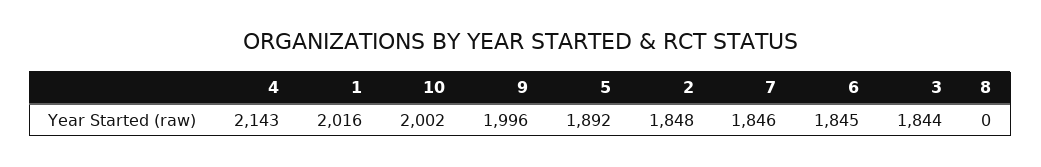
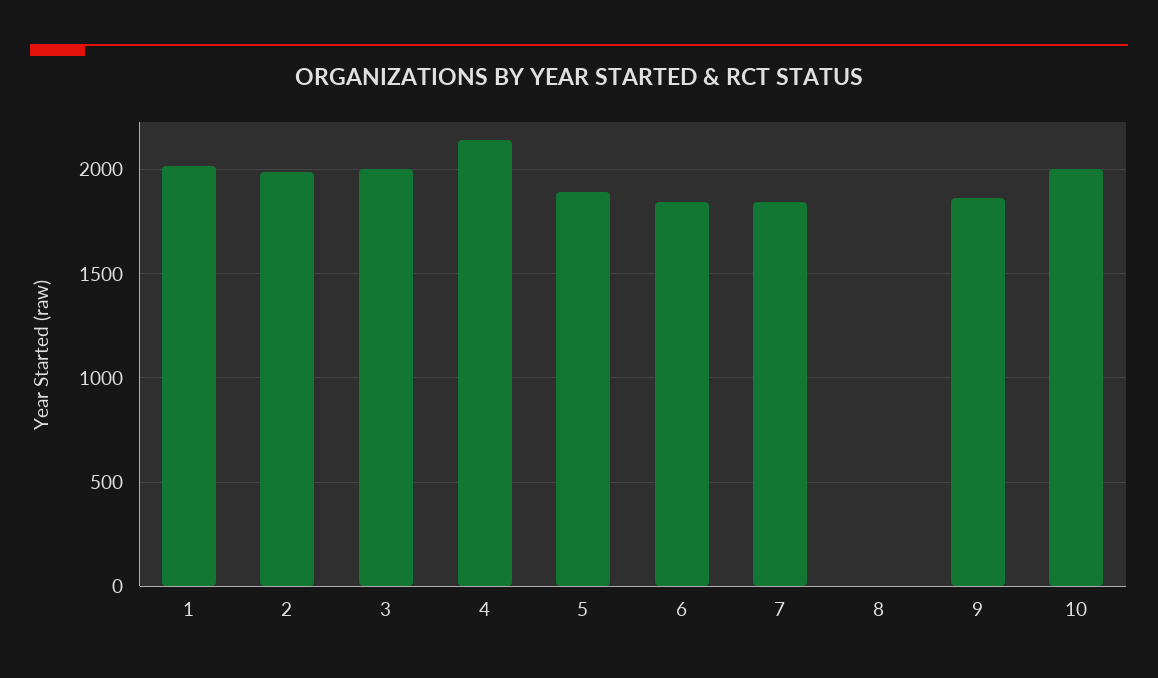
9: 1996 -> 1850
2: 1848 -> 2000
3: 1844 -> 2000

